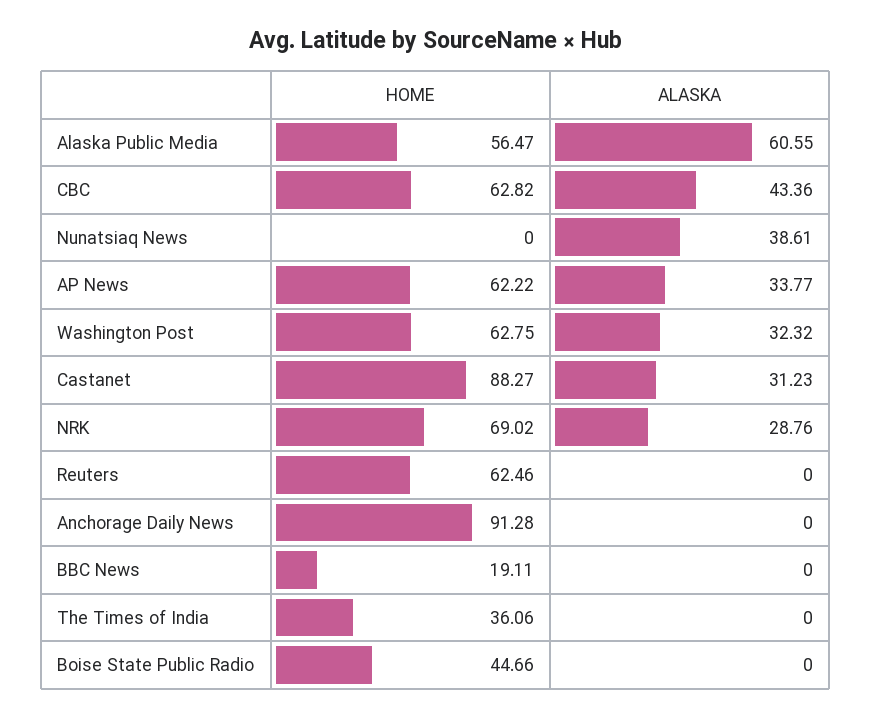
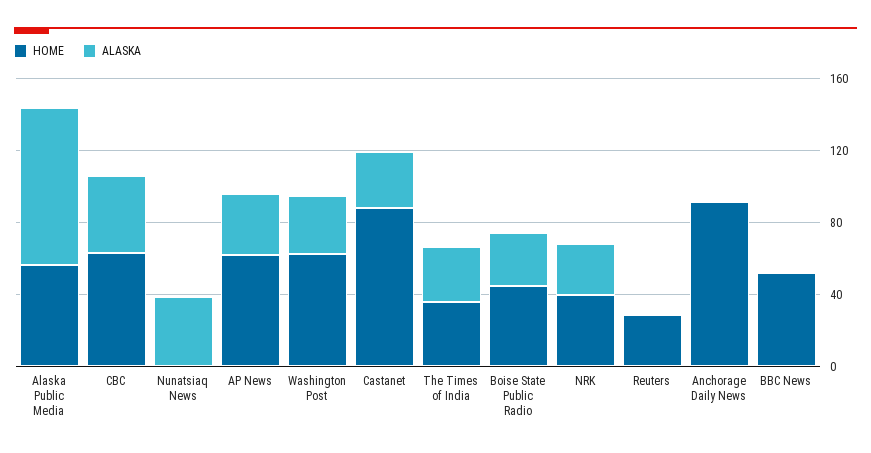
ALASKA, Alaska Public Media: 60.55 -> 90
HOME, NRK: 69.02 -> 40
HOME, Reuters: 62.46 -> 30
HOME, BBC News: 19.11 -> 50
ALASKA, The Times of India: 0 -> 30
ALASKA, Boise State Public Radio: 0 -> 30

